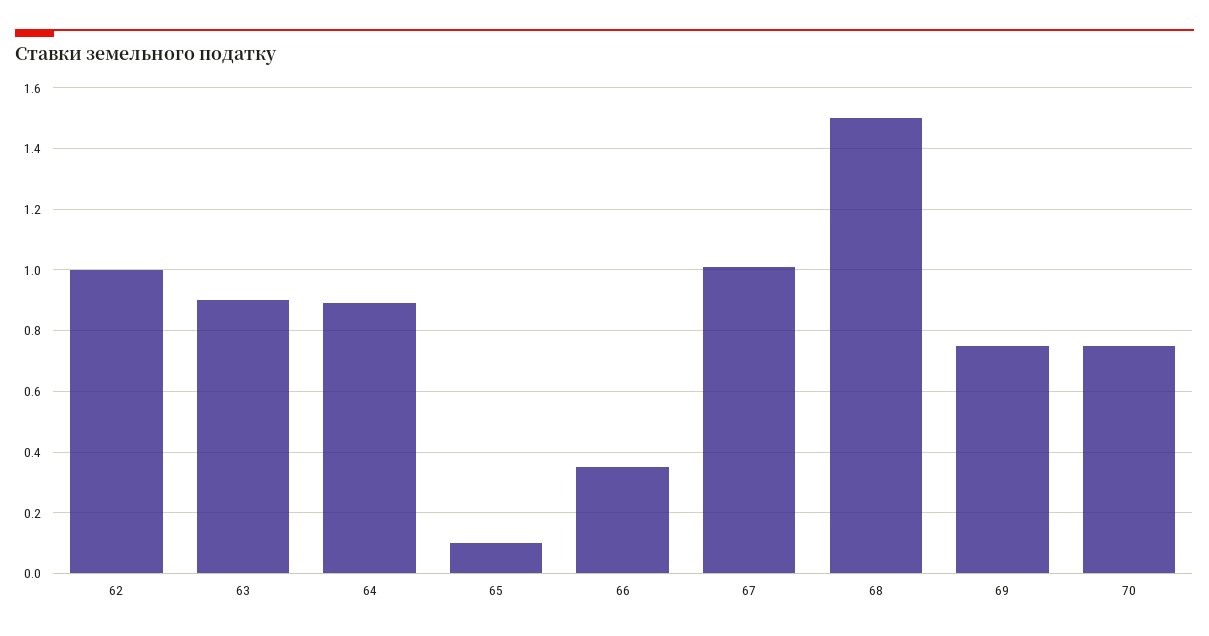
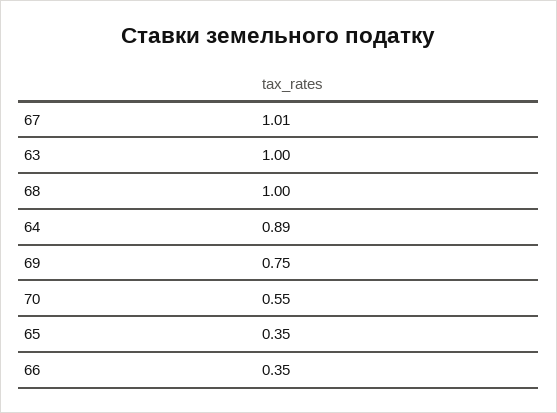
62: 1 -> none
63: 0.9 -> 1
65: 0.1 -> 0.35
68: 1.5 -> 1
70: 0.75 -> 0.55

